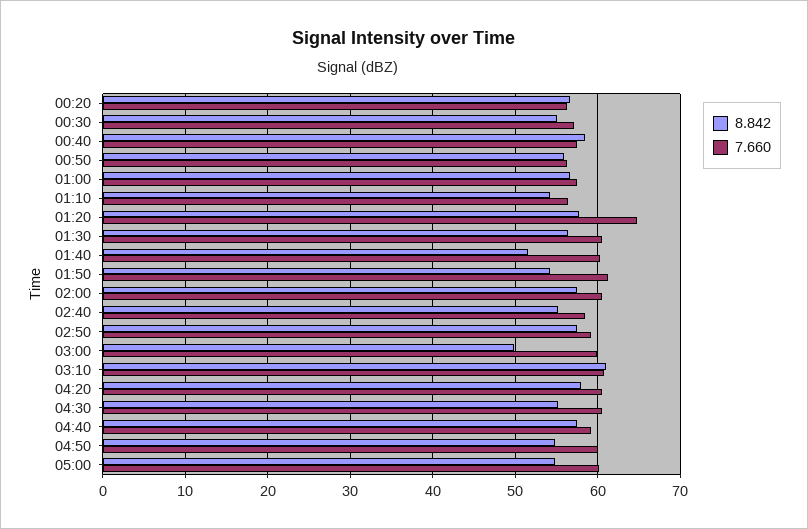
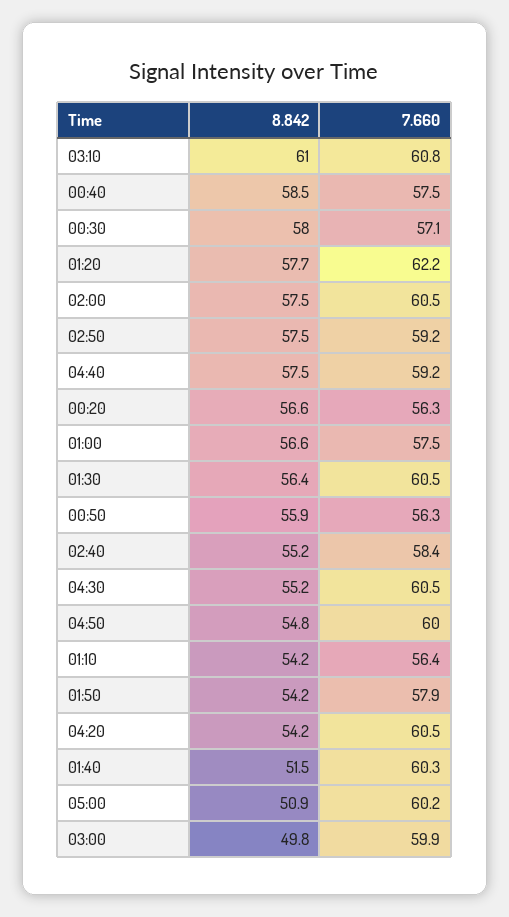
8.842, 00:30: 55 -> 58
7.660, 01:20: 65 -> 62.2
7.660, 01:50: 61 -> 57.9
8.842, 04:20: 58 -> 54.2
8.842, 05:00: 55 -> 50.9

